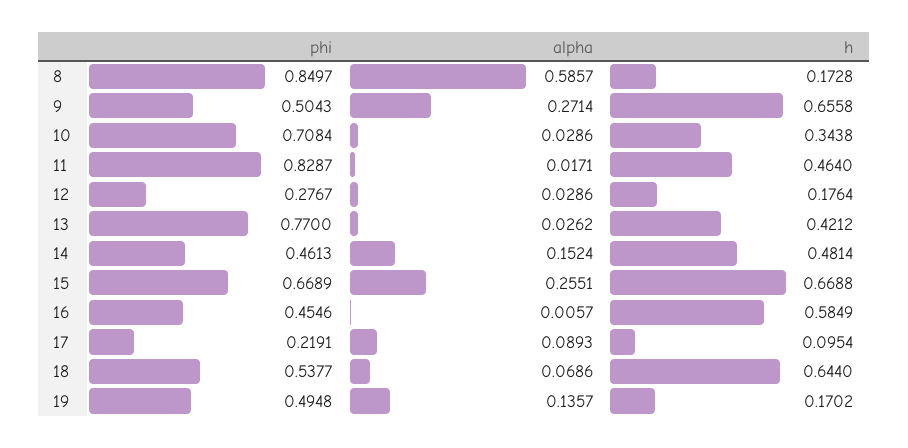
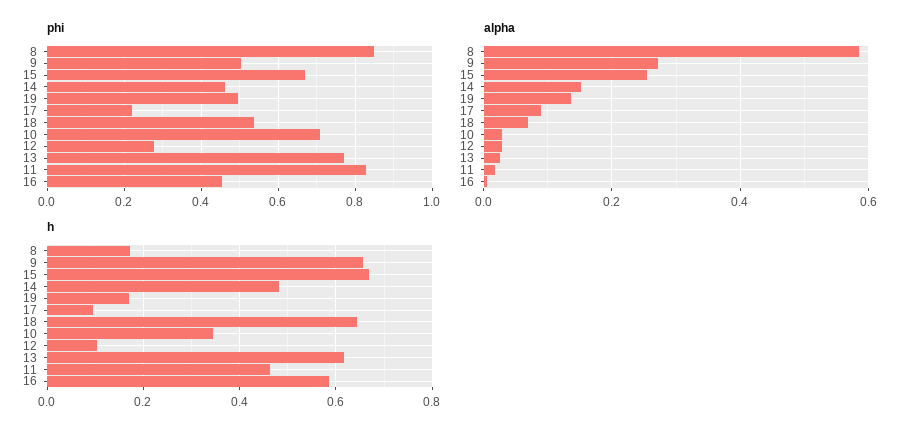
h, 12: 0.1764 -> 0.1
h, 13: 0.4212 -> 0.62

